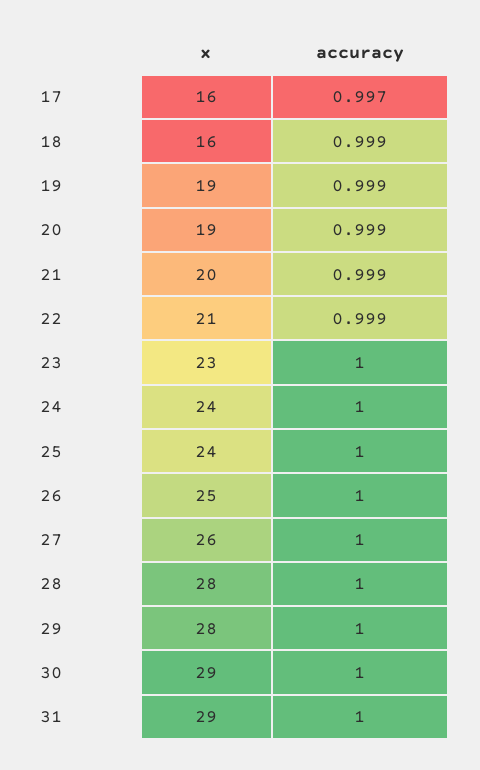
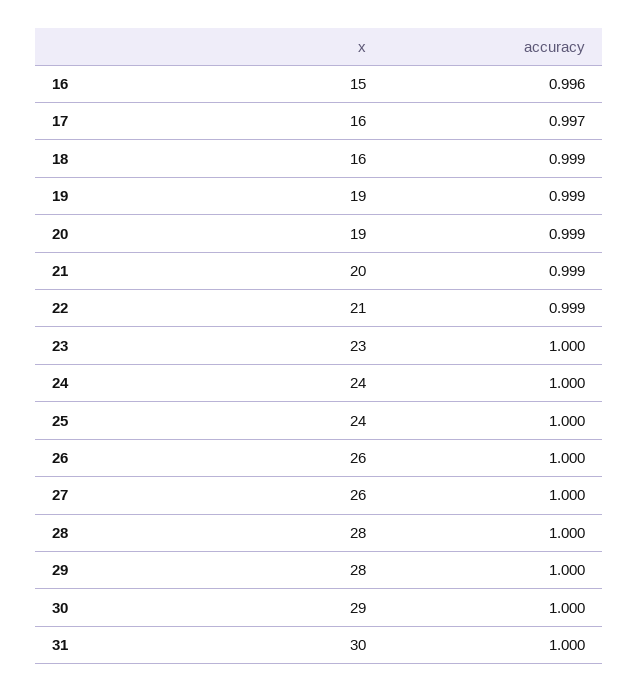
x, 26: 25 -> 26
x, 31: 29 -> 30
x, 16: none -> 15
accuracy, 16: none -> 0.996

